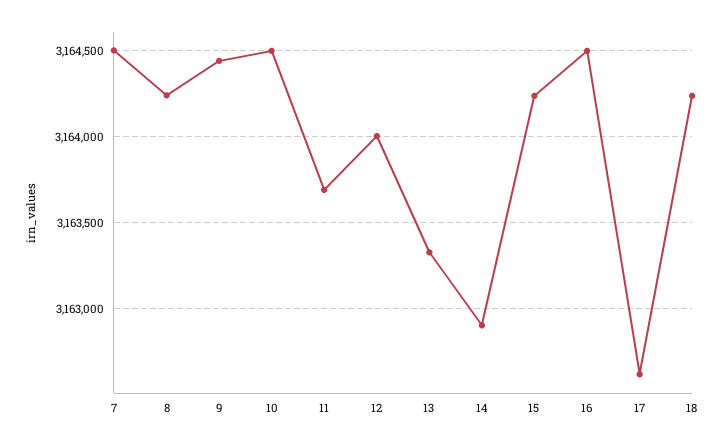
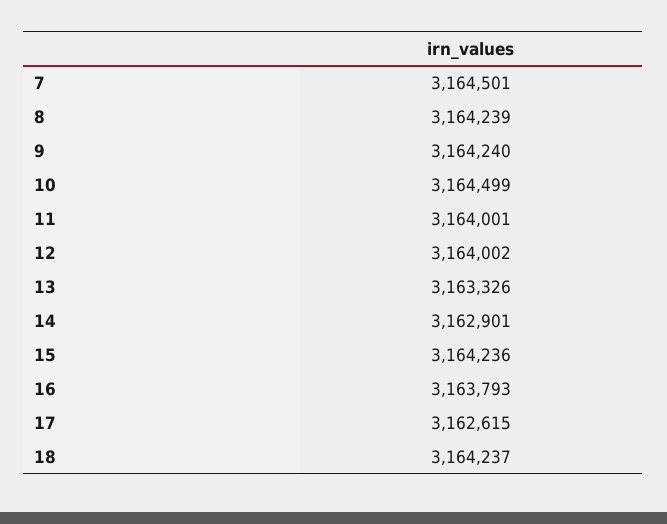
9: 3164450 -> 3164240
11: 3163700 -> 3164001
16: 3164500 -> 3163793

